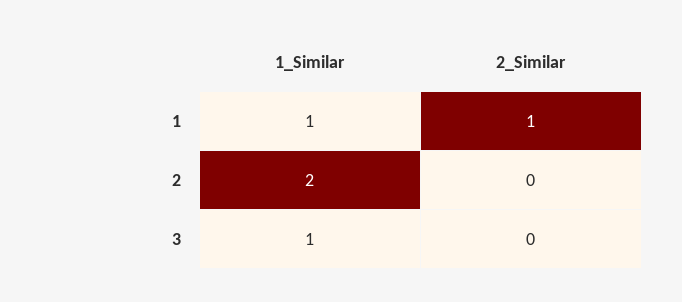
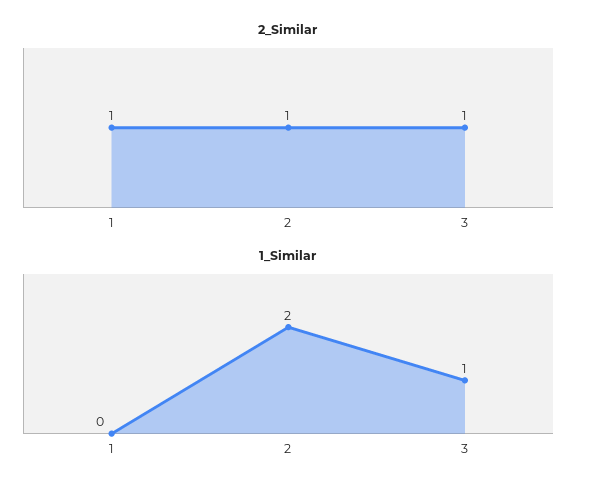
1_Similar, 1: 1 -> 0
2_Similar, 2: 0 -> 1
2_Similar, 3: 0 -> 1

